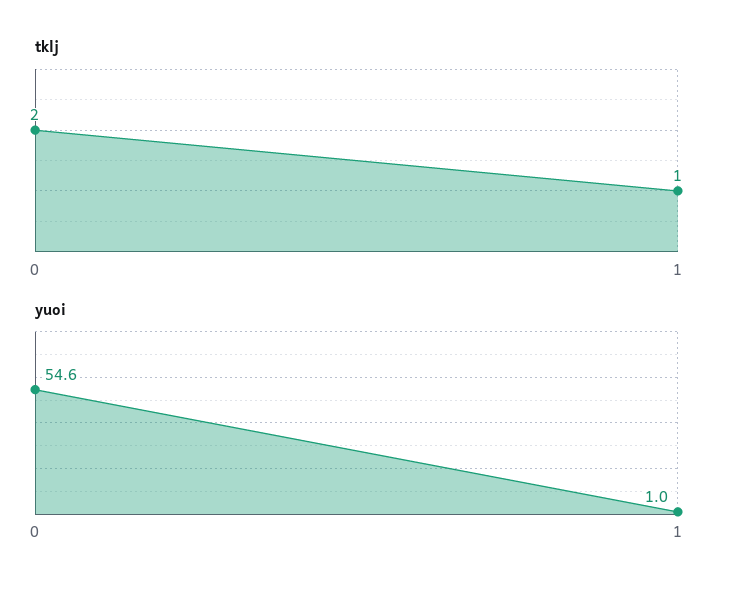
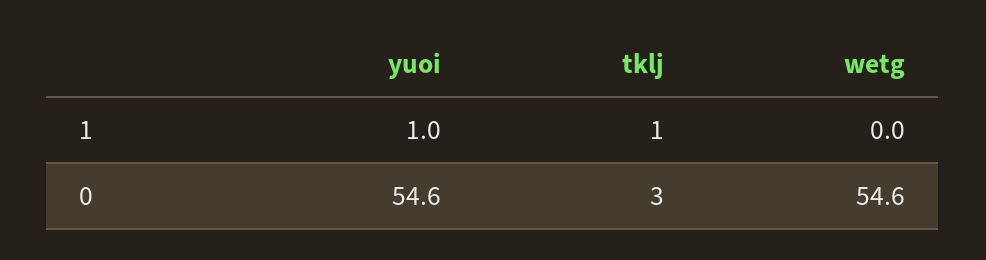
tklj, 0: 2 -> 3
wetg, 1: none -> 0
wetg, 0: none -> 54.6

